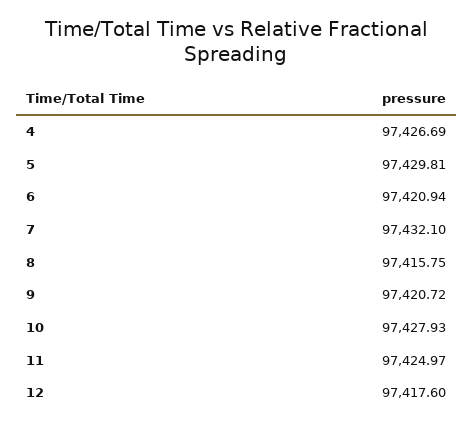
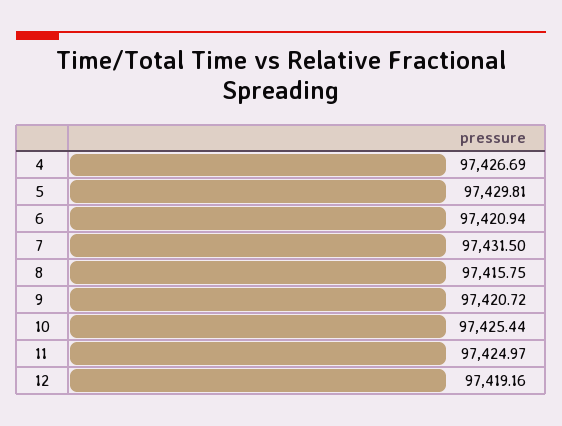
7: 97432.1 -> 97431.5
10: 97427.93 -> 97425.44
12: 97417.6 -> 97419.16

